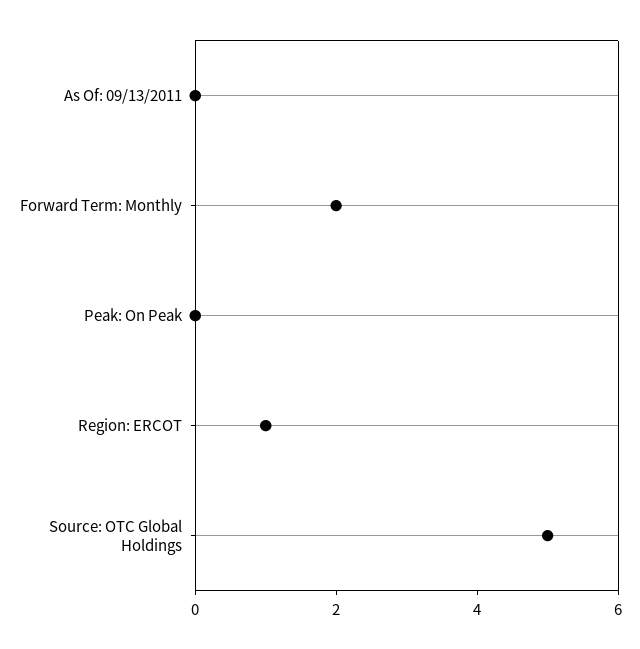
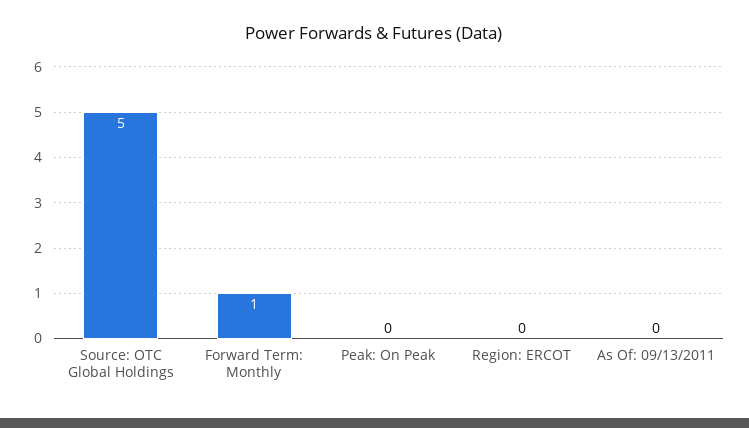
Forward Term: Monthly: 2 -> 1
Region: ERCOT: 1 -> 0

